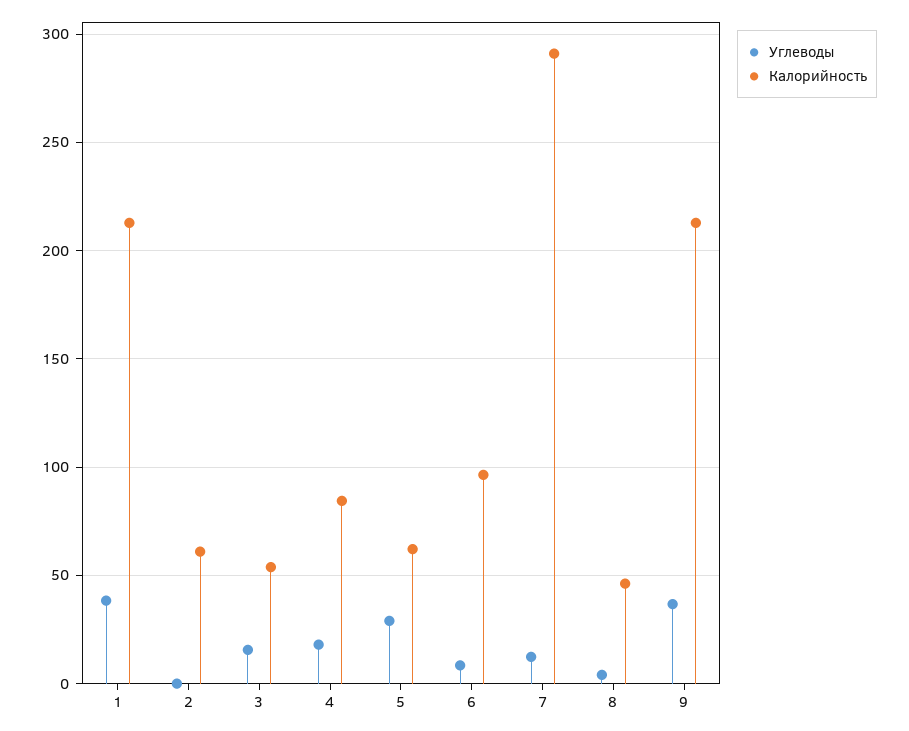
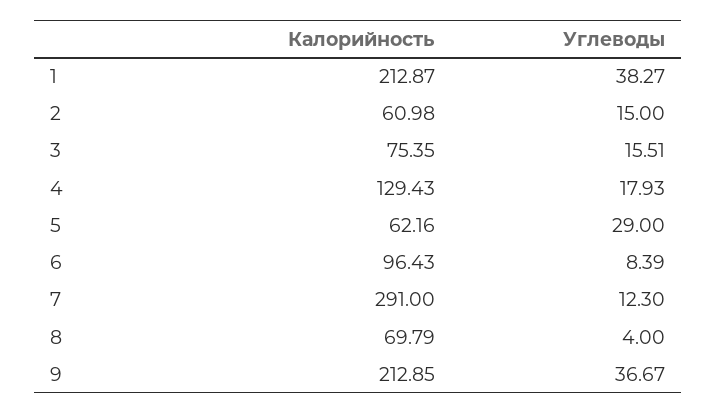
Углеводы, 2: 0 -> 15
Калорийность, 3: 55 -> 75.35
Калорийность, 4: 85 -> 129.43
Калорийность, 8: 45 -> 69.79

